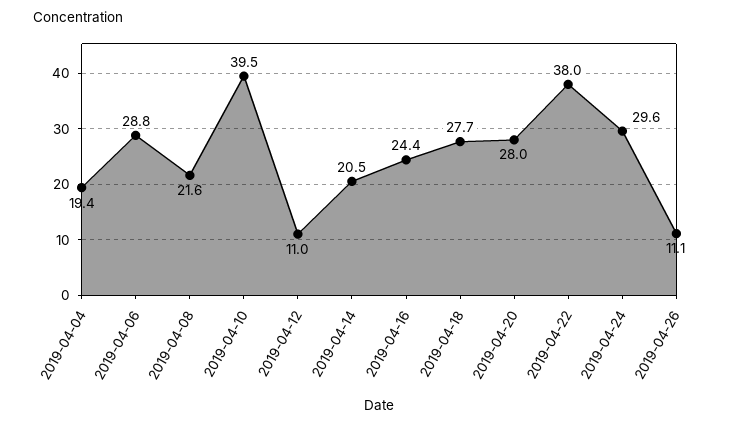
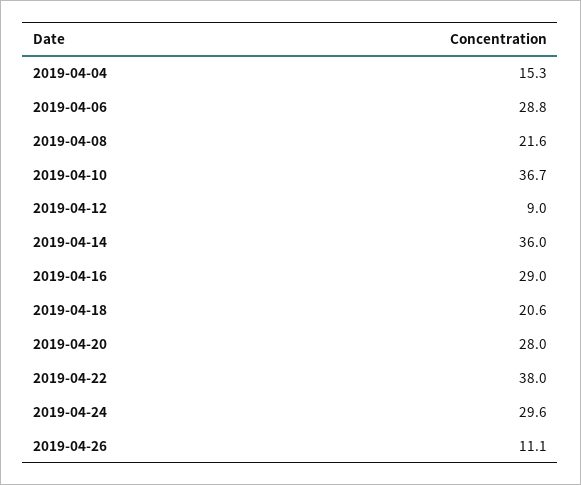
2019-04-04: 19.4 -> 15.3
2019-04-10: 39.5 -> 36.7
2019-04-12: 11 -> 9
2019-04-14: 20.5 -> 36
2019-04-16: 24.4 -> 29
2019-04-18: 27.7 -> 20.6

